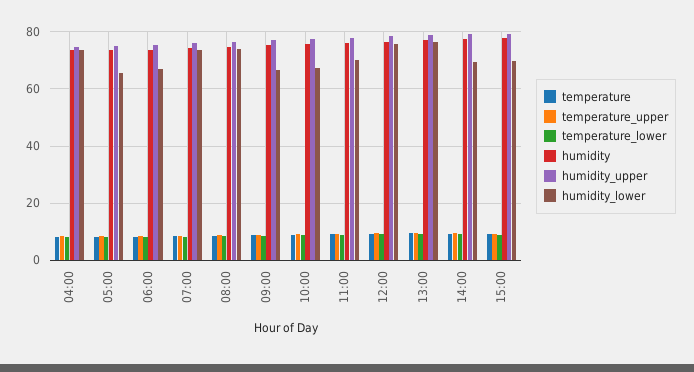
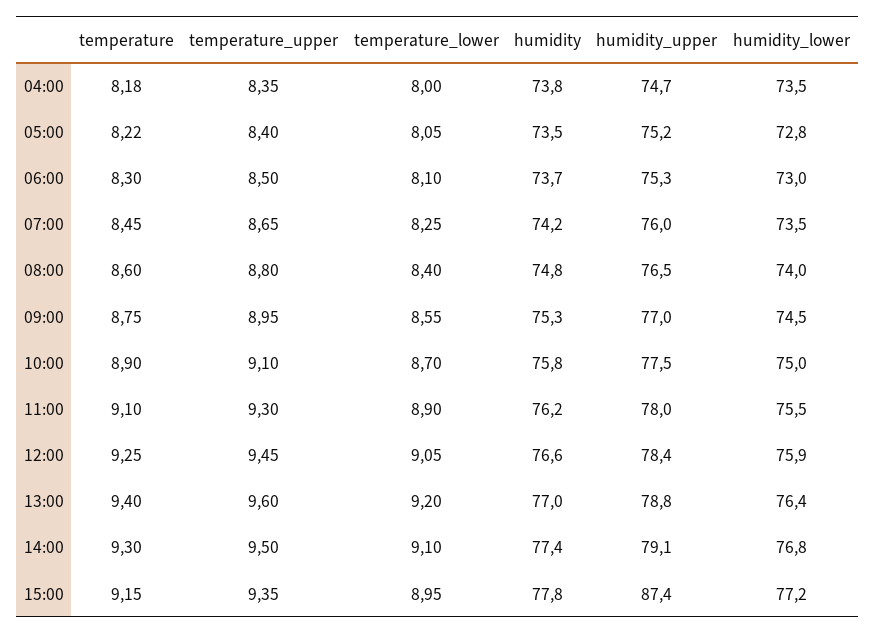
humidity_lower, 05:00: 65 -> 72.8
humidity_lower, 06:00: 67.5 -> 73
humidity_lower, 09:00: 67.5 -> 74.5
humidity_lower, 10:00: 67.5 -> 75
humidity_lower, 11:00: 70 -> 75.5
humidity_lower, 14:00: 70 -> 76.8
humidity_upper, 15:00: 80 -> 87.4
humidity_lower, 15:00: 70 -> 77.2

